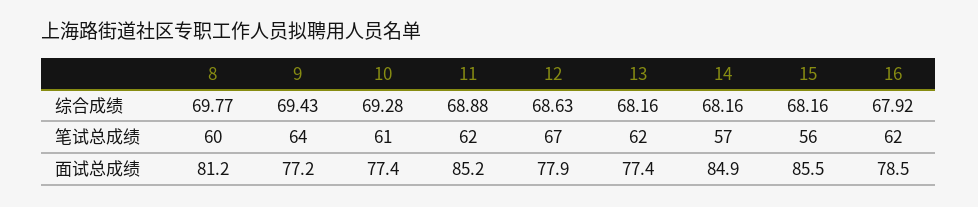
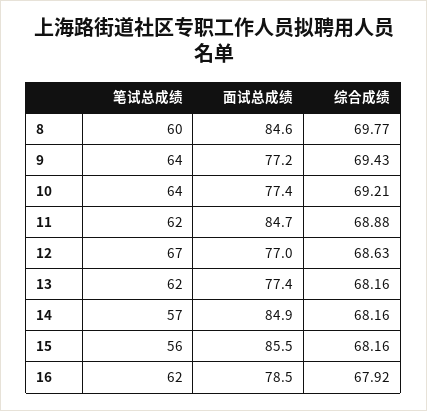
10, 综合成绩: 69.28 -> 69.21
10, 笔试总成绩: 61 -> 64
8, 面试总成绩: 81.2 -> 84.6
11, 面试总成绩: 85.2 -> 84.7
12, 面试总成绩: 77.9 -> 77

